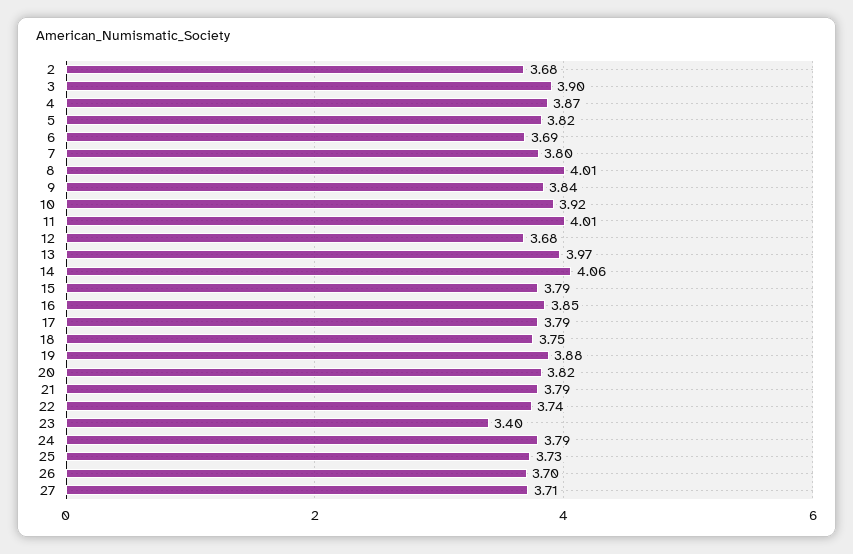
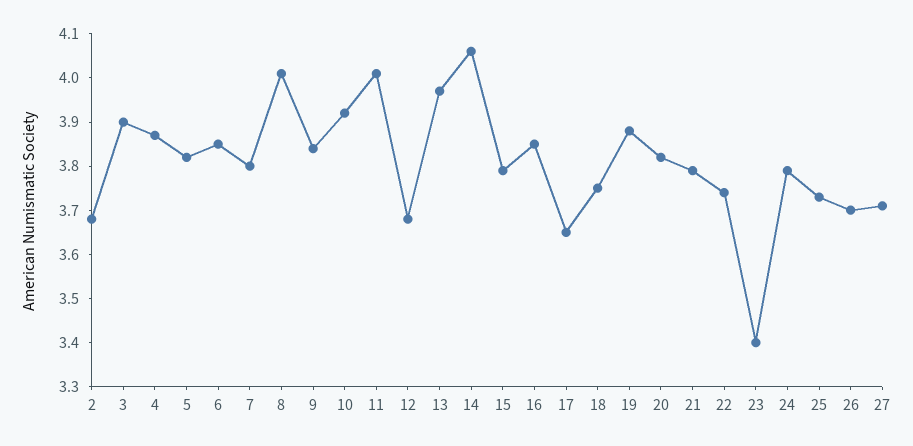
6: 3.69 -> 3.85
17: 3.79 -> 3.65

